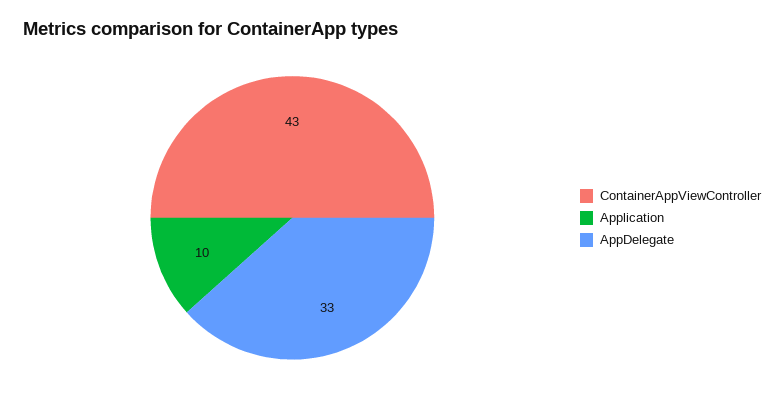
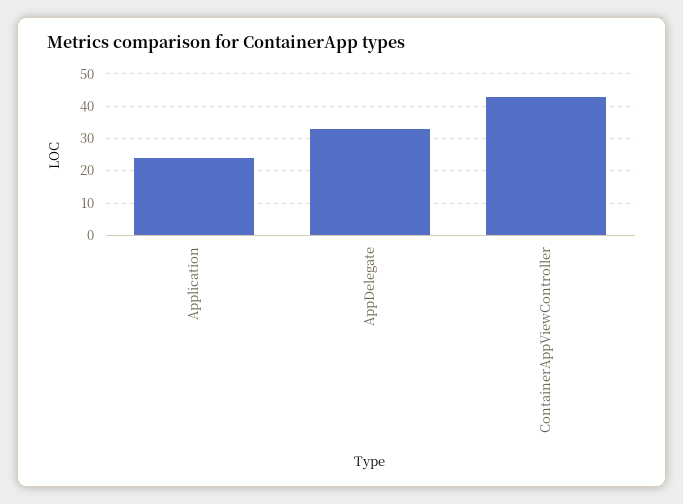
Application: 10 -> 25

